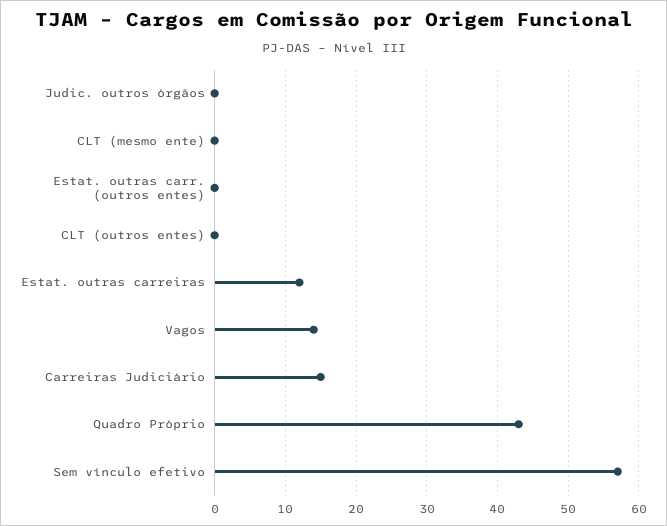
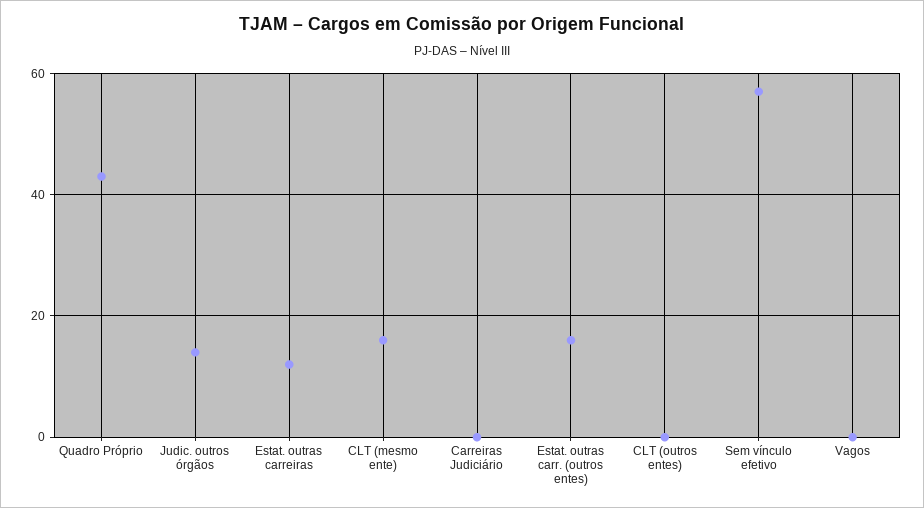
Judic. outros órgãos: 0 -> 15
CLT (mesmo ente): 0 -> 15
Estat. outras carr. (outros entes): 0 -> 15
Vagos: 14 -> 0
Carreiras Judiciário: 15 -> 0

